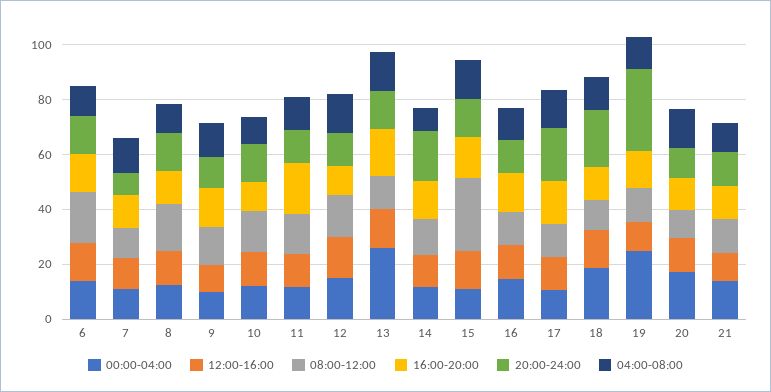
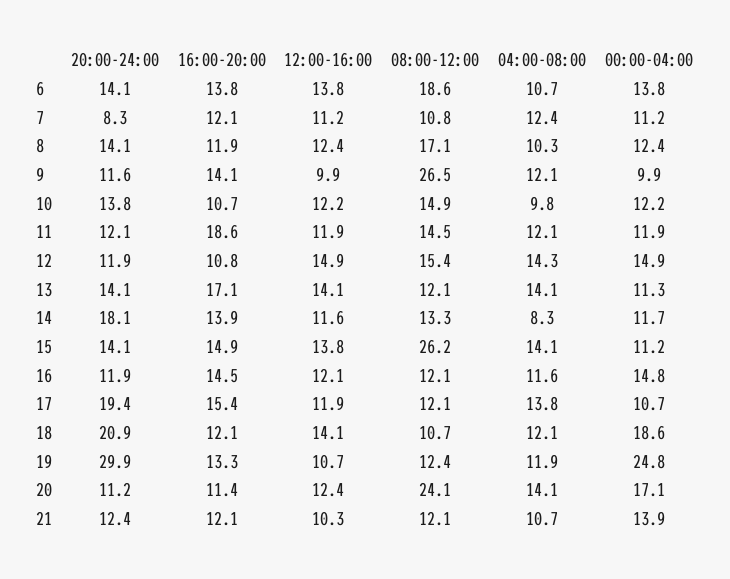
08:00-12:00, 9: 15 -> 26.5
00:00-04:00, 13: 25 -> 11.3
08:00-12:00, 20: 10 -> 24.1

